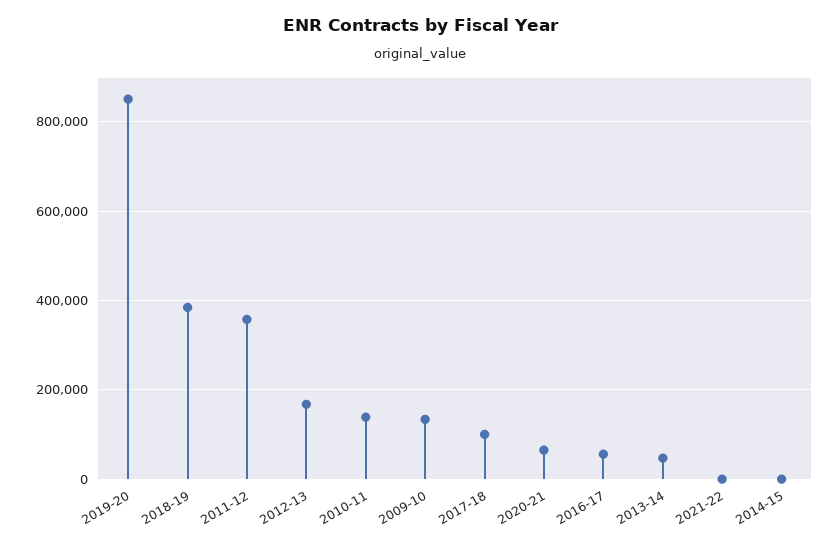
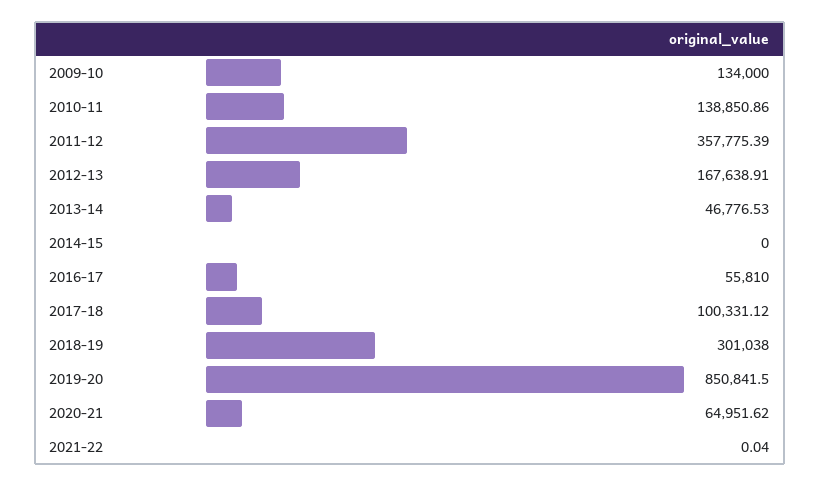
2018-19: 380000 -> 301038

